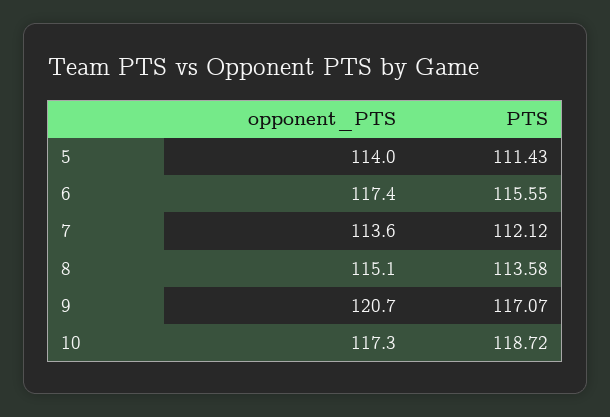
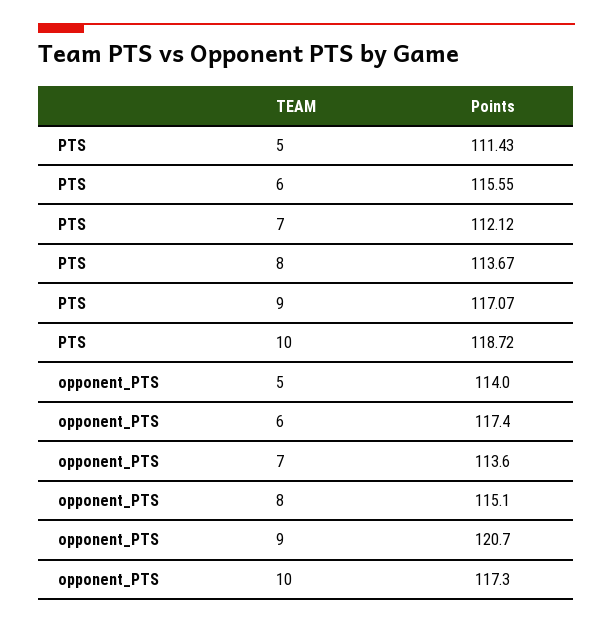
PTS, 8: 113.58 -> 113.67

